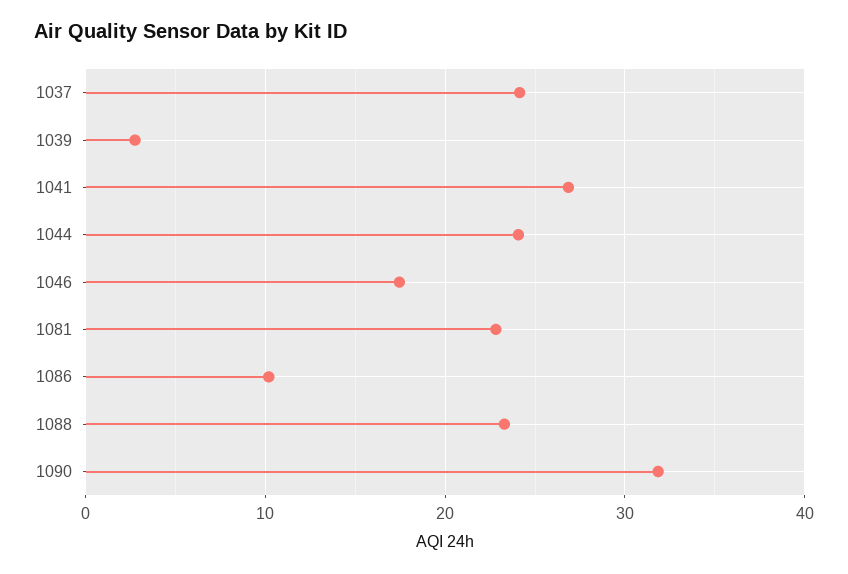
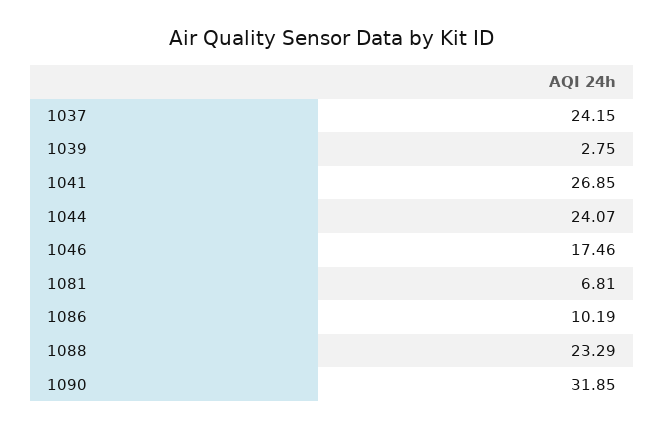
1081: 23 -> 6.81

